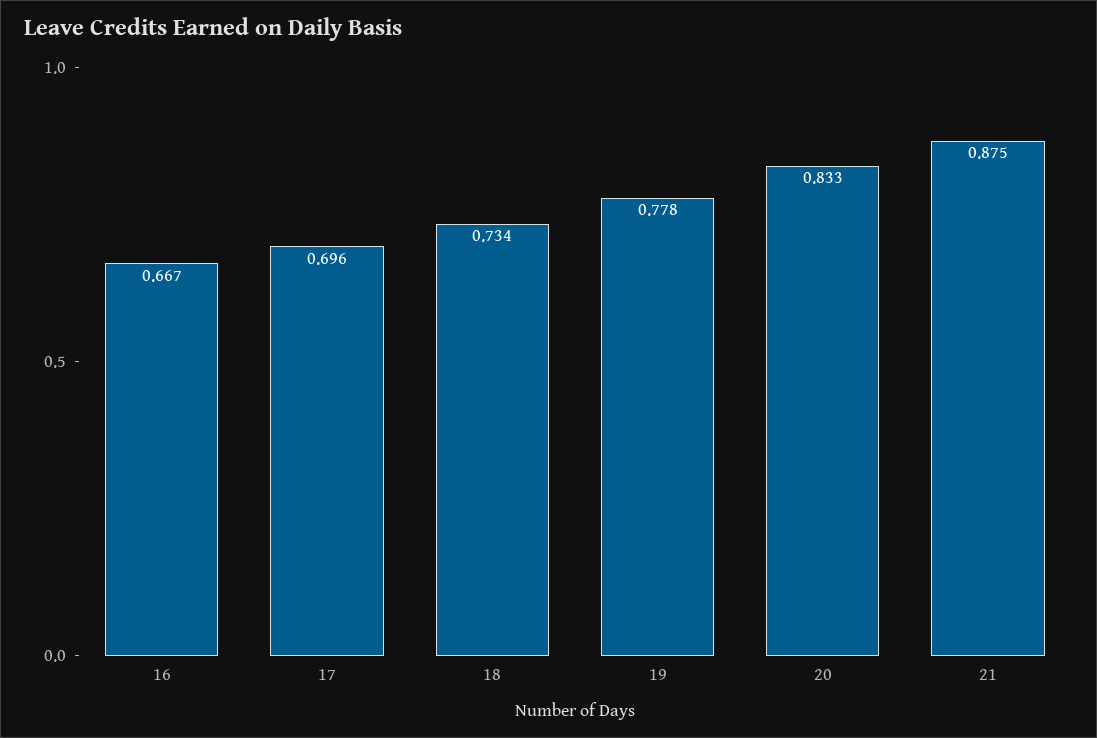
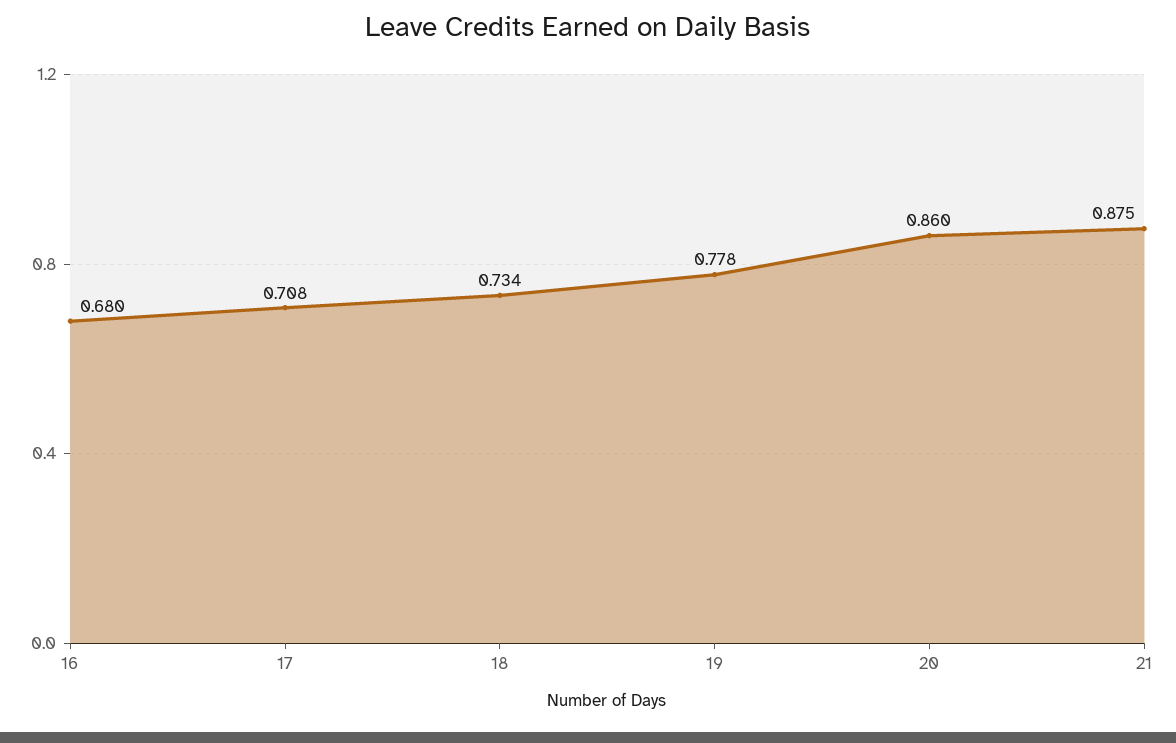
16: 0.667 -> 0.68
17: 0.696 -> 0.708
20: 0.833 -> 0.86

